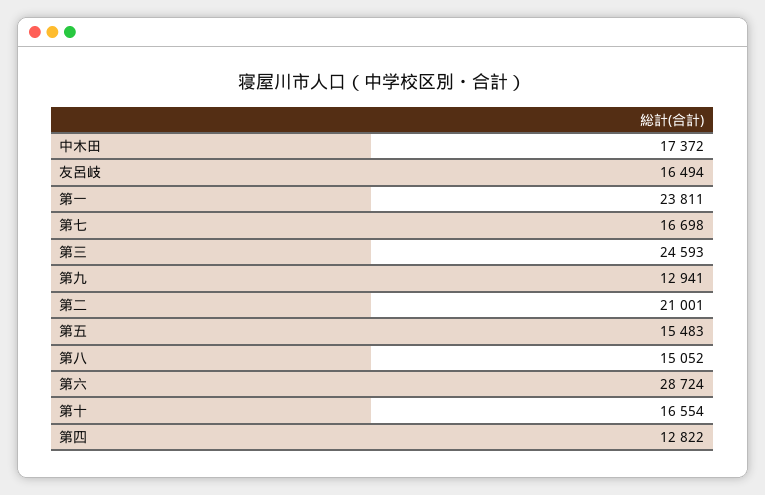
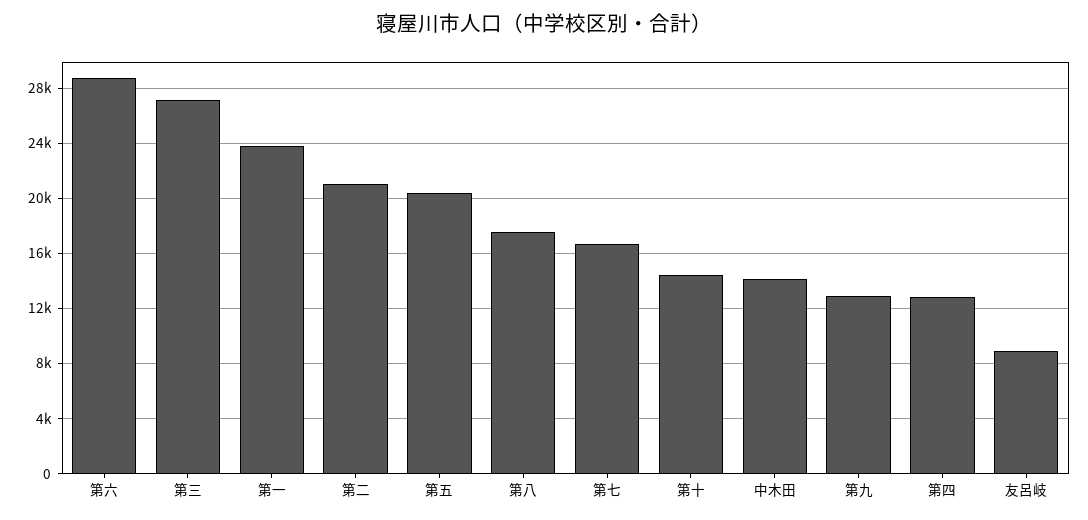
中木田: 17372 -> 14000
友呂岐: 16494 -> 9000
第三: 24593 -> 27000
第五: 15483 -> 20500
第八: 15052 -> 17500
第十: 16554 -> 14500

